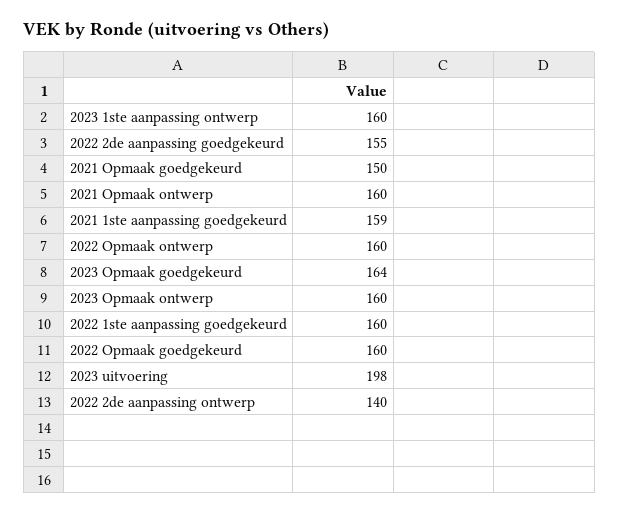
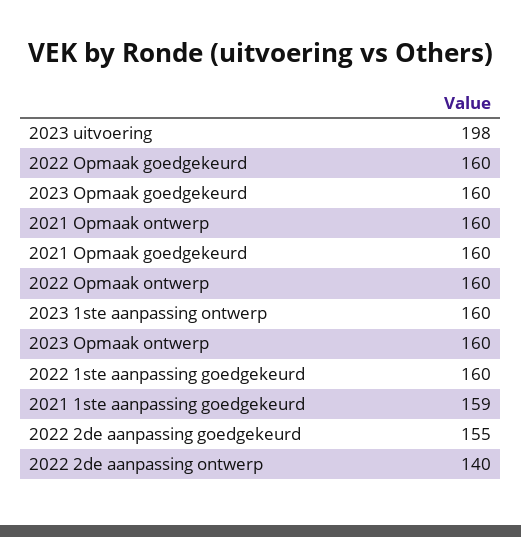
2021 Opmaak goedgekeurd: 150 -> 160
2023 Opmaak goedgekeurd: 164 -> 160

